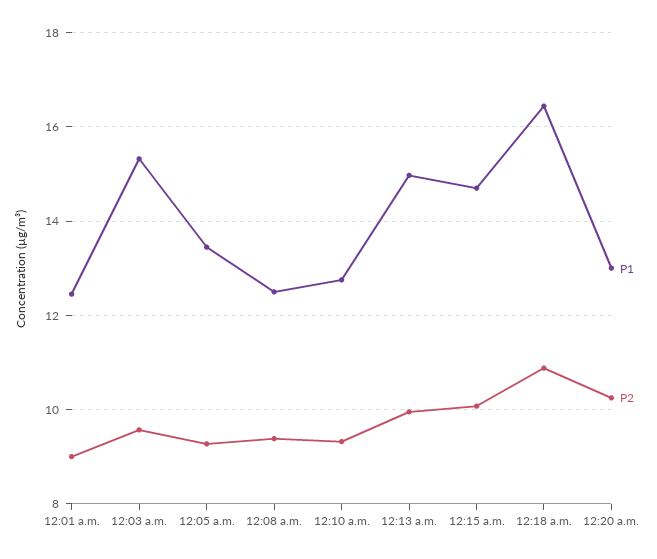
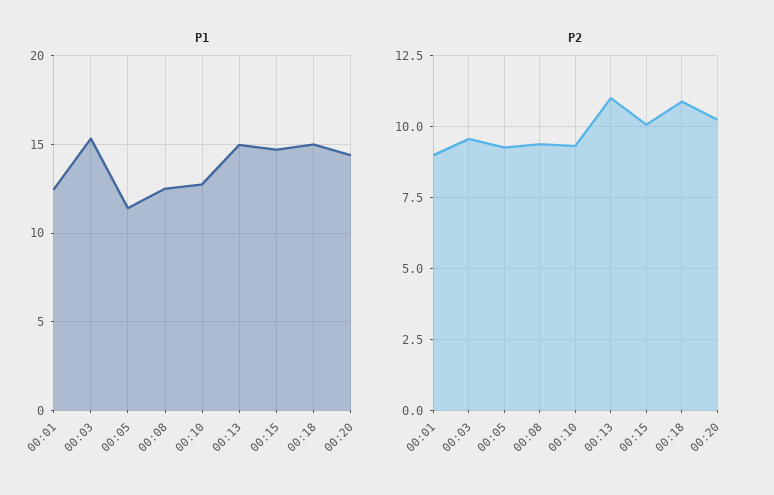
P1, 12:05 a.m.: 13.4 -> 11.5
P2, 12:13 a.m.: 10 -> 11
P1, 12:18 a.m.: 16.4 -> 15
P1, 12:20 a.m.: 13 -> 14.5

